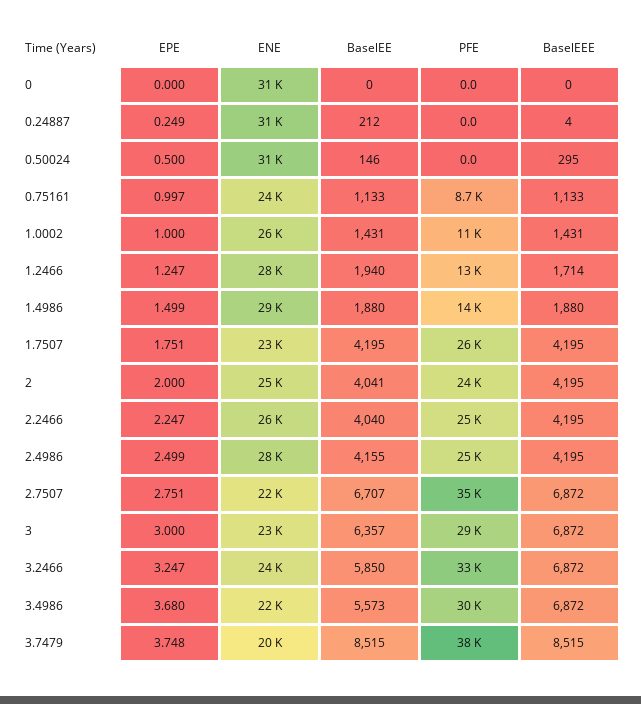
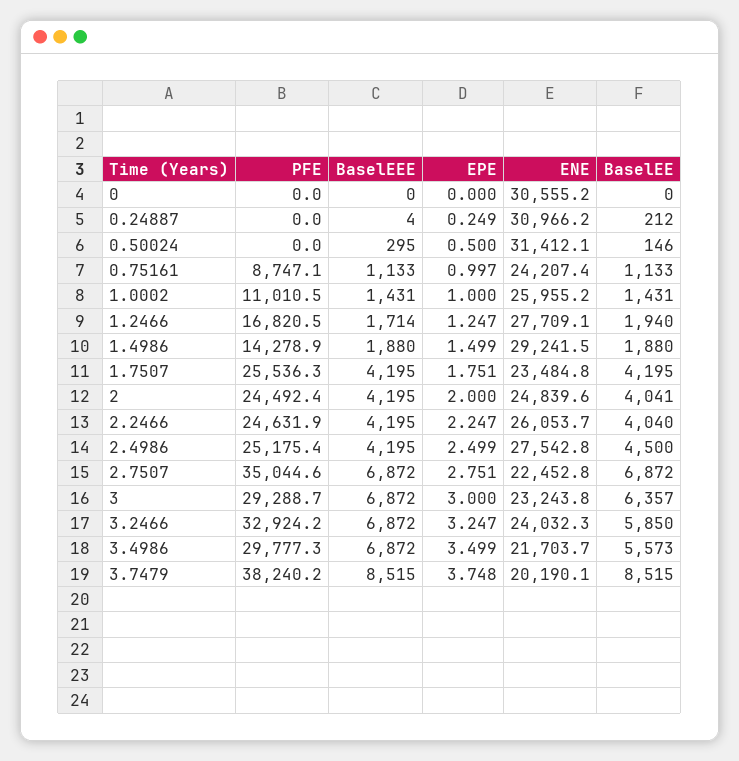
PFE, 1.2466: 13000 -> 16820.5
BaselEE, 2.4986: 4155 -> 4500
BaselEE, 2.7507: 6707 -> 6872
EPE, 3.4986: 3.68 -> 3.499

